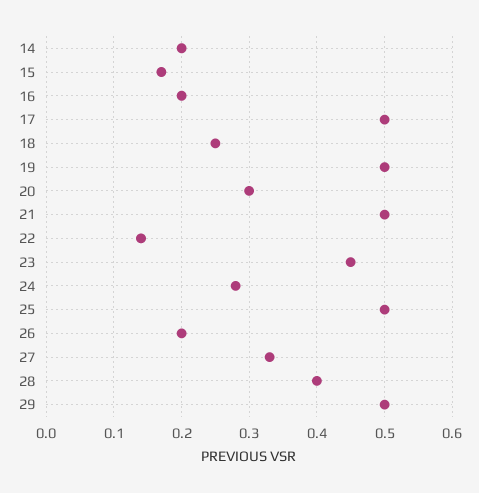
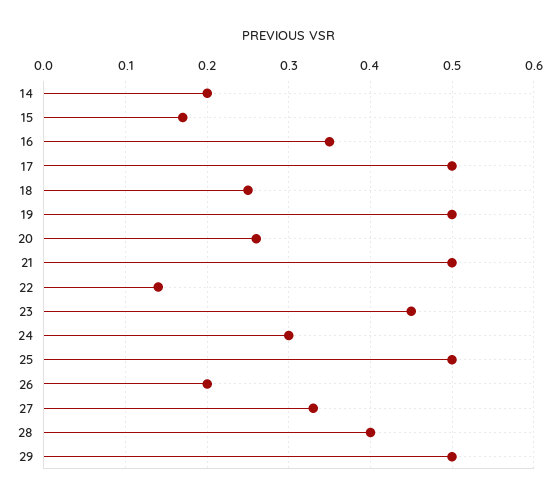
16: 0.2 -> 0.35
20: 0.3 -> 0.26
24: 0.28 -> 0.3

